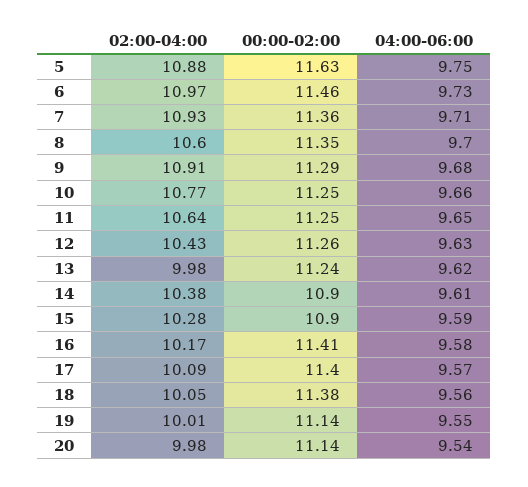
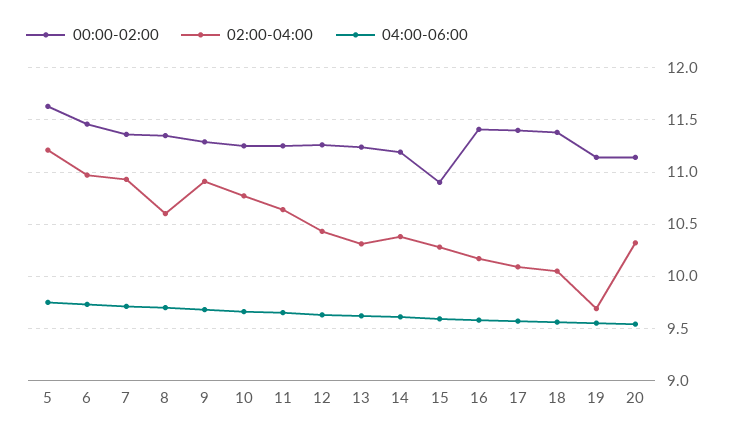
02:00-04:00, 5: 10.88 -> 11.2
02:00-04:00, 13: 9.98 -> 10.3
00:00-02:00, 14: 10.9 -> 11.2
02:00-04:00, 19: 10.01 -> 9.7
02:00-04:00, 20: 9.98 -> 10.3

